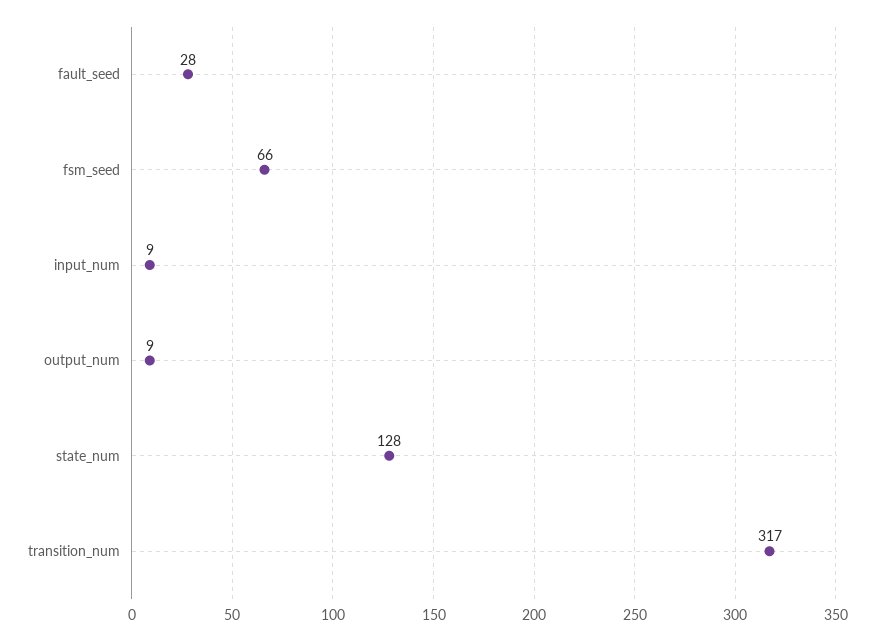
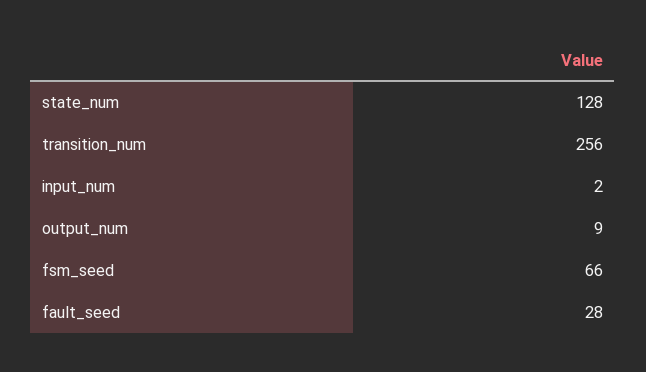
input_num: 9 -> 2
transition_num: 317 -> 256

